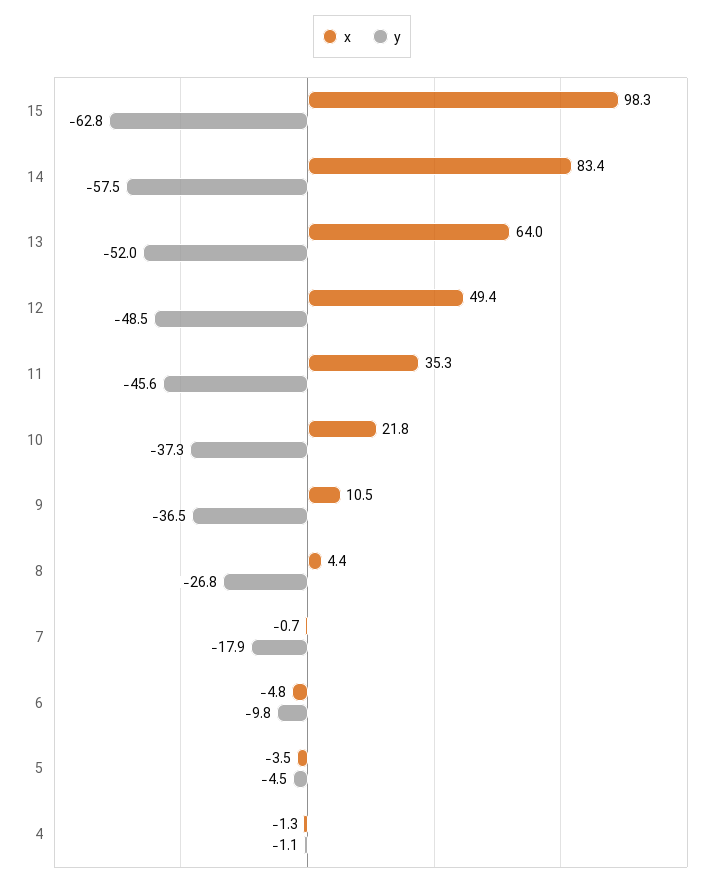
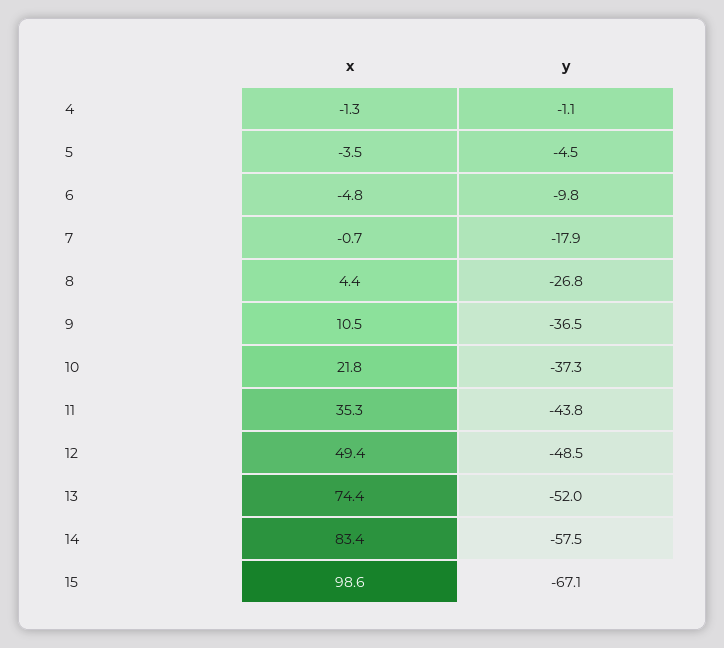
x, 15: 98.3 -> 98.6
y, 15: -62.8 -> -67.1
x, 13: 64 -> 74.4
y, 11: -45.6 -> -43.8

